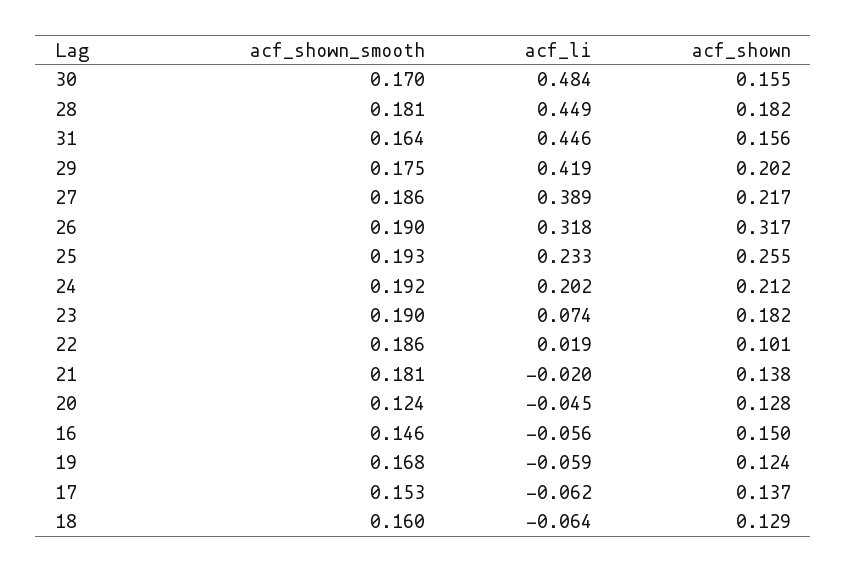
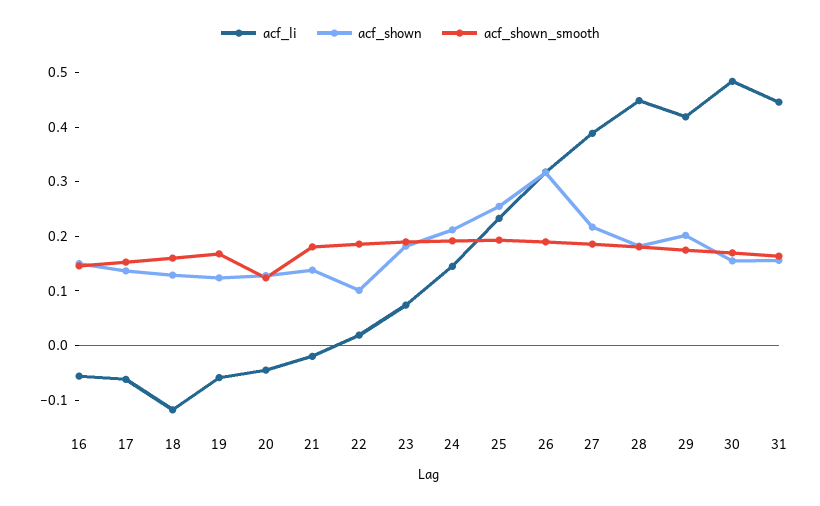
acf_li, 24: 0.202 -> 0.14
acf_li, 18: -0.064 -> -0.12

